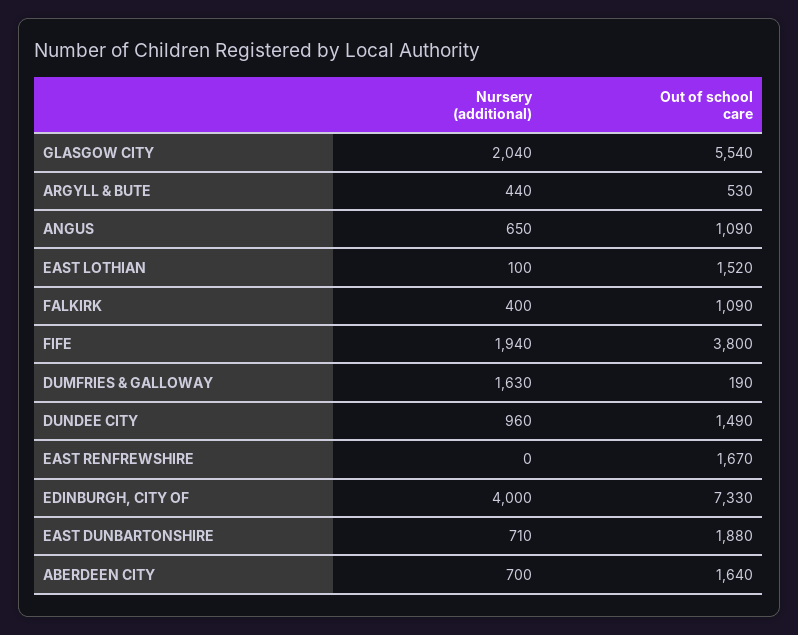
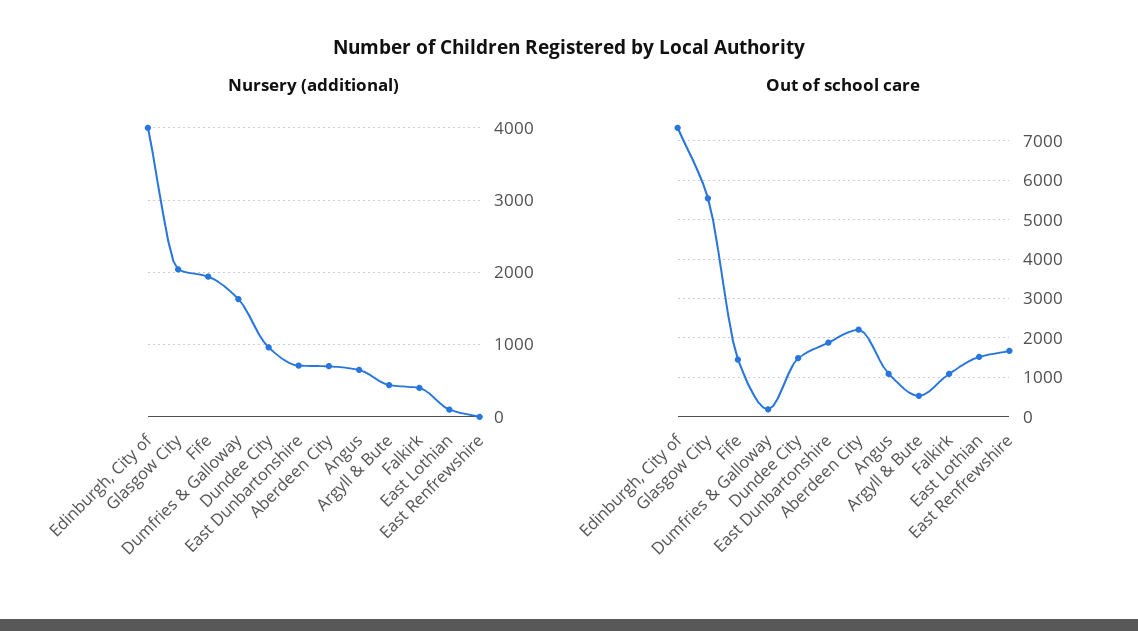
Out of school care, FIFE: 3800 -> 1400
Out of school care, ABERDEEN CITY: 1640 -> 2200

